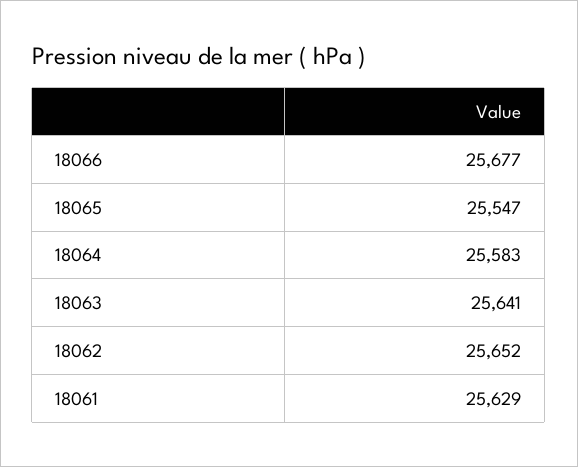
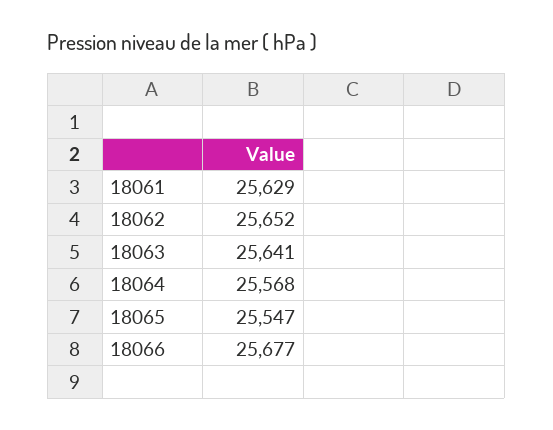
18064: 25583 -> 25568

